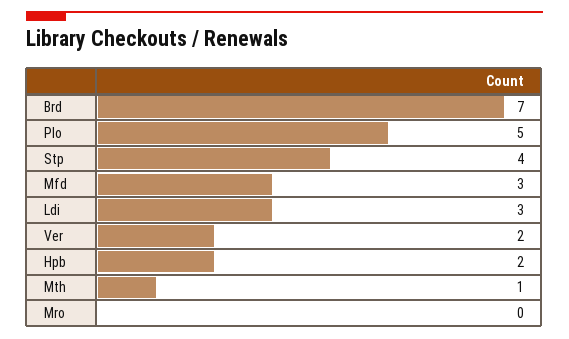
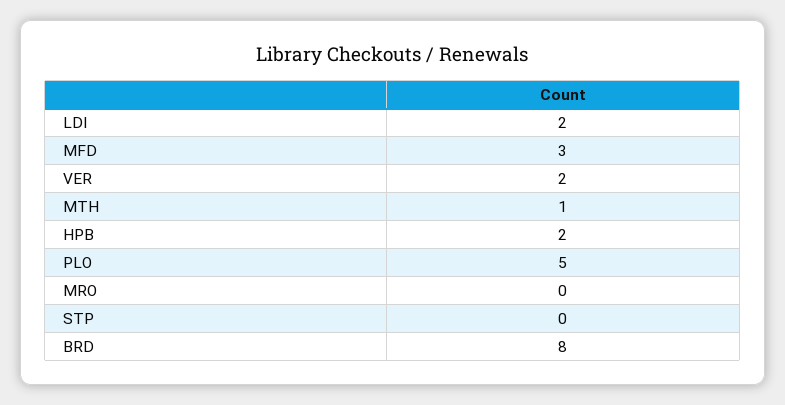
Brd: 7 -> 8
Stp: 4 -> 0
Ldi: 3 -> 2

